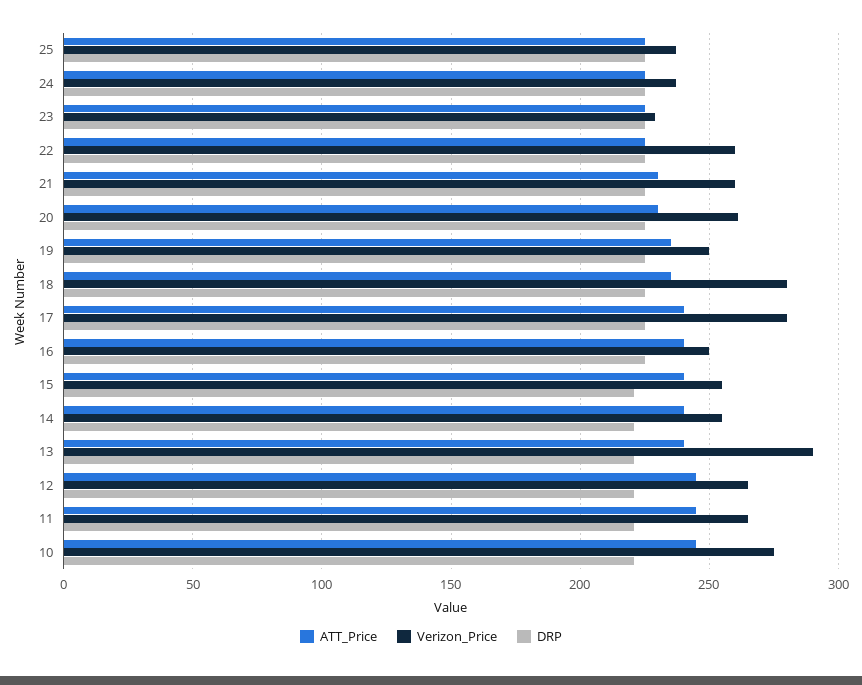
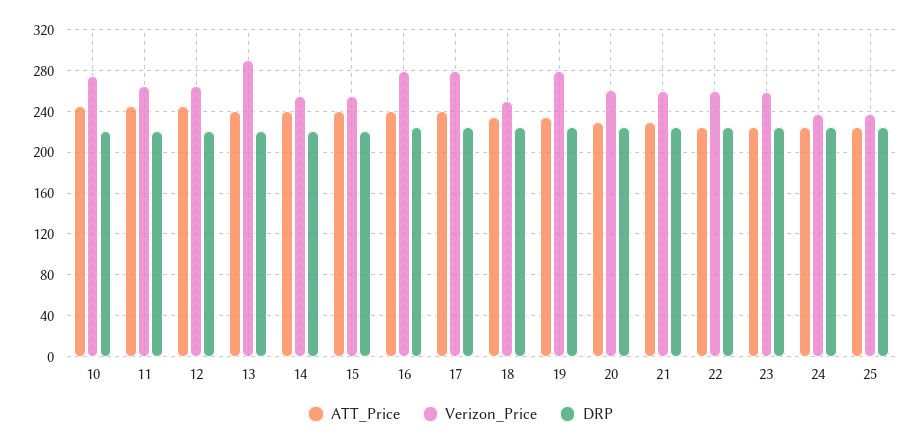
Verizon_Price, 23: 230 -> 260
Verizon_Price, 19: 250 -> 280
Verizon_Price, 18: 280 -> 250
Verizon_Price, 16: 250 -> 280

